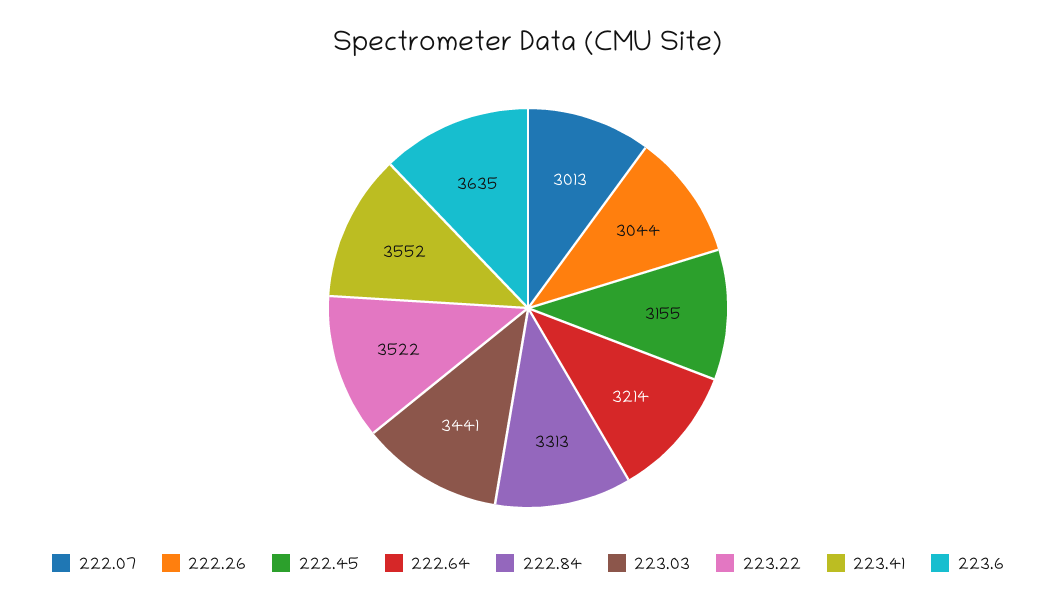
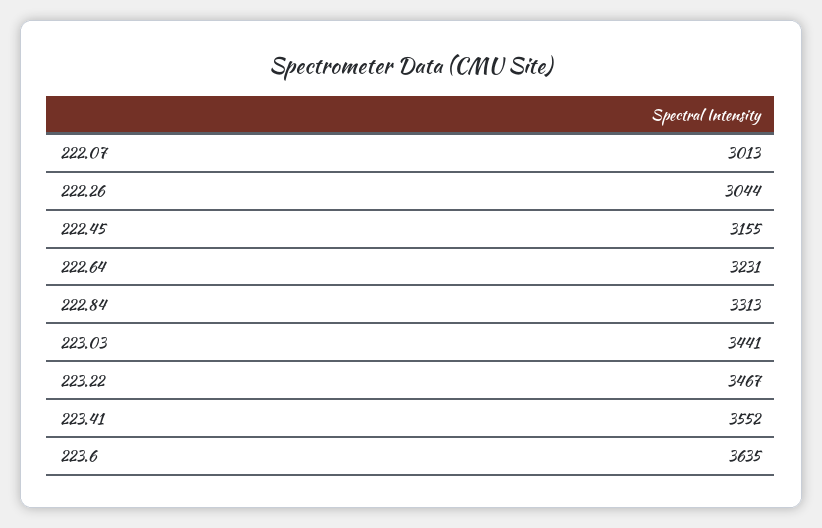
222.64: 3214 -> 3231
223.22: 3522 -> 3467

